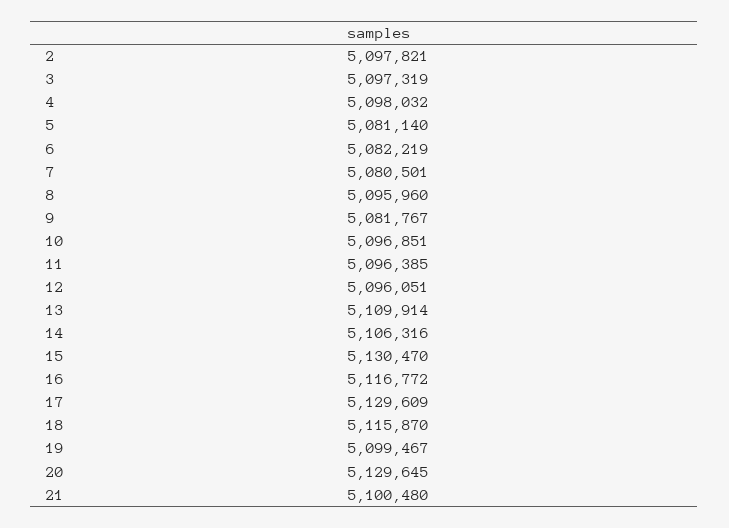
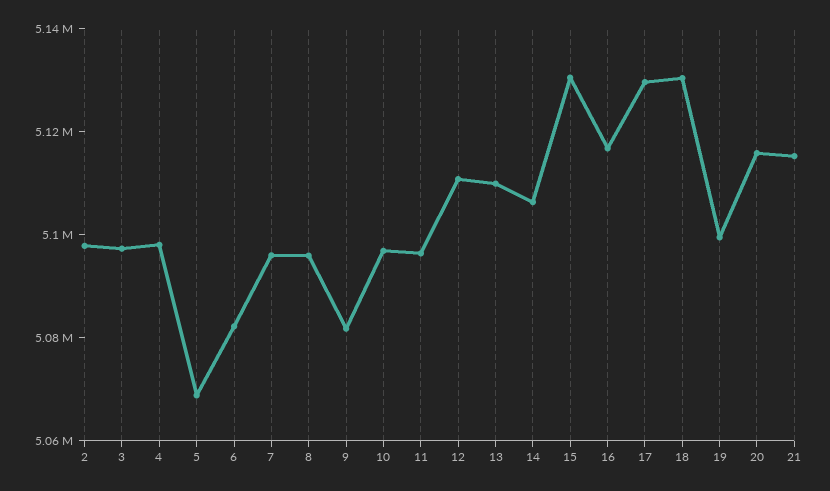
5: 5081140 -> 5070000
7: 5080501 -> 5095000
12: 5096051 -> 5110000
18: 5115870 -> 5130000
20: 5129645 -> 5115000
21: 5100480 -> 5115000

